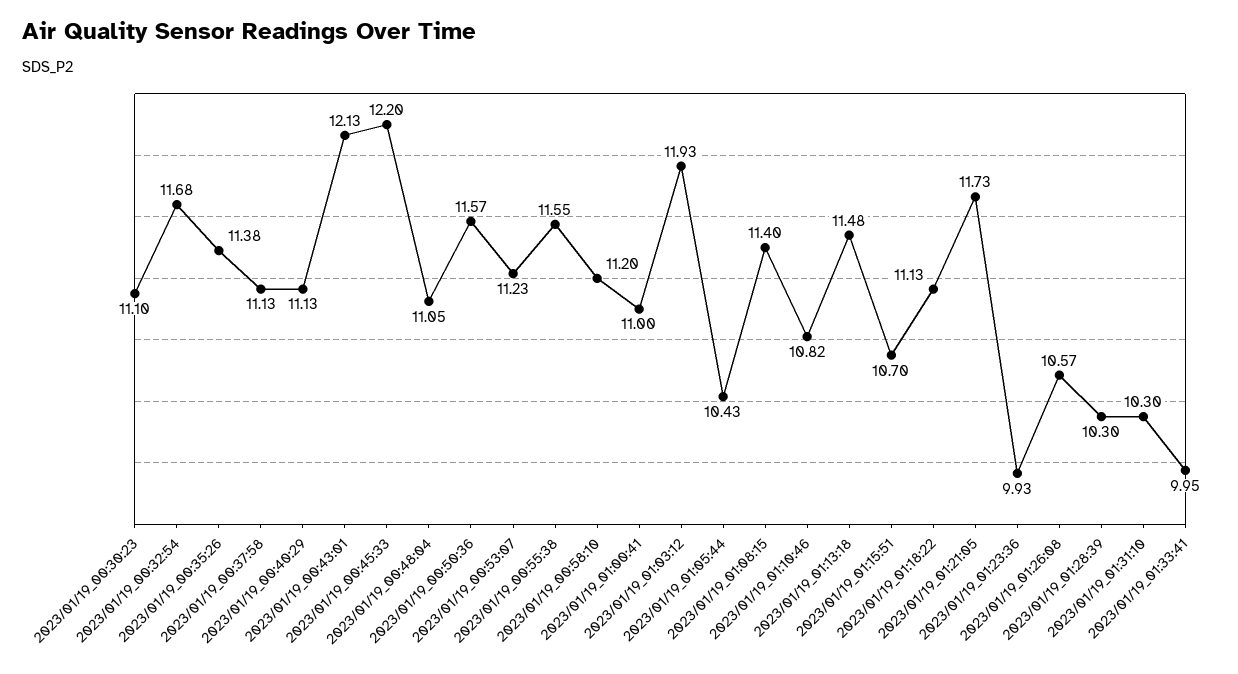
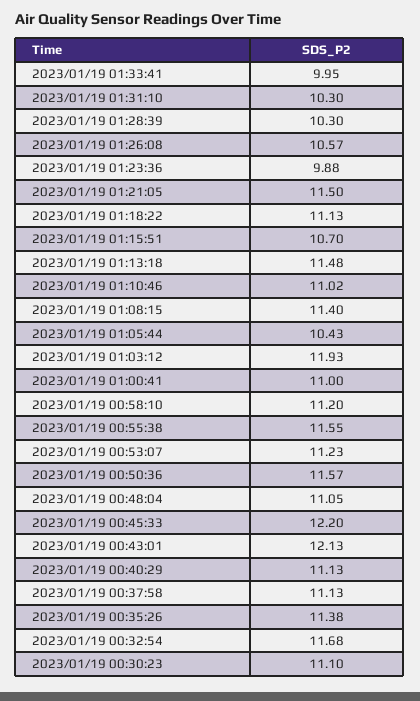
2023/01/19_01:10:46: 10.82 -> 11.02
2023/01/19_01:21:05: 11.73 -> 11.5
2023/01/19_01:23:36: 9.93 -> 9.88

